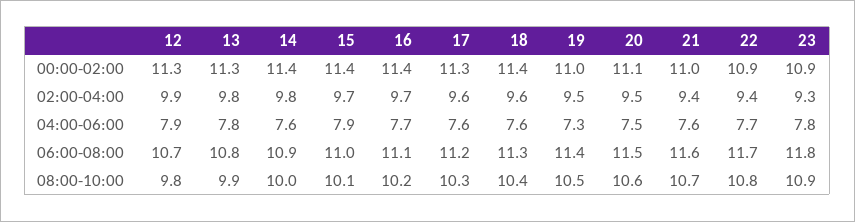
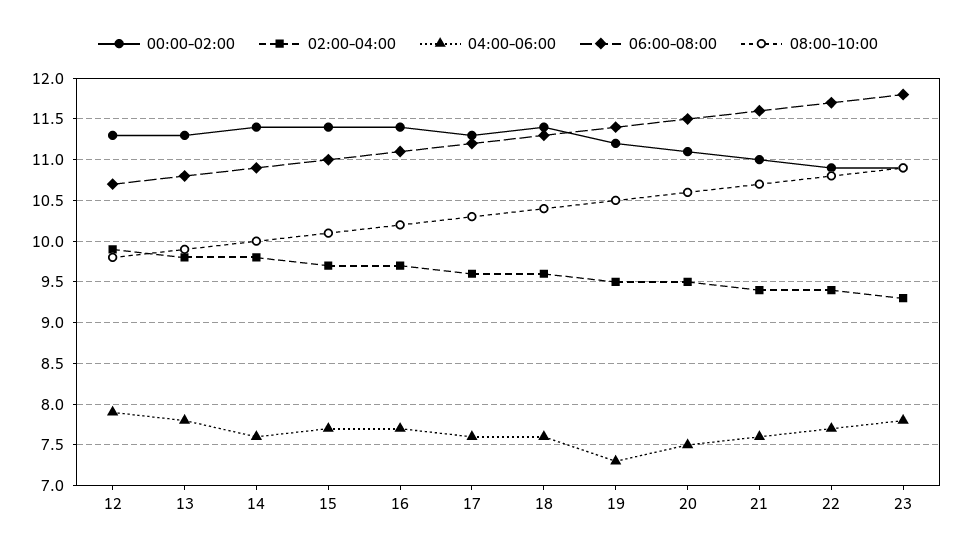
00:00-02:00, 19: 11 -> 11.2
04:00-06:00, 15: 7.9 -> 7.7

